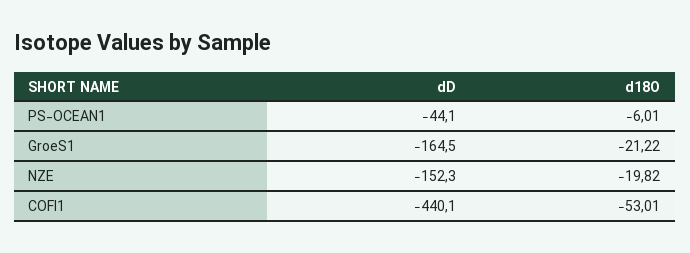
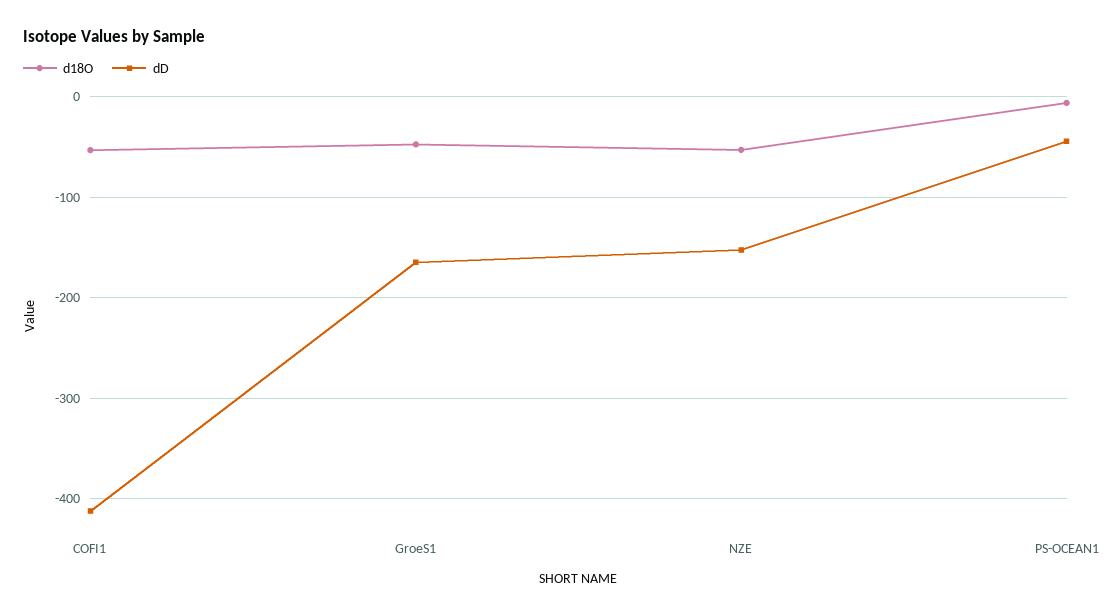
d18O, GroeS1: -21.22 -> -50
d18O, NZE: -19.82 -> -50
dD, COFI1: -440.1 -> -410

